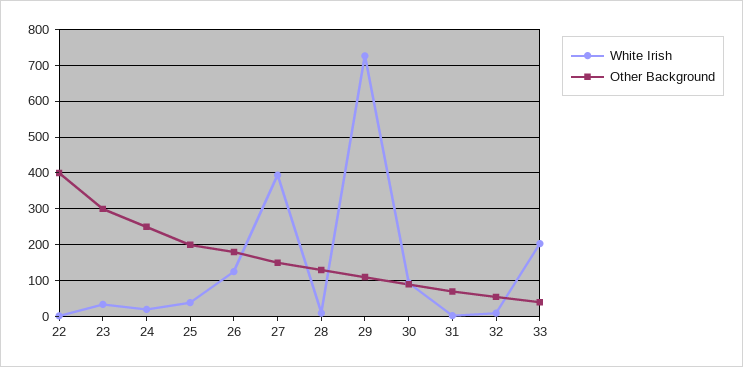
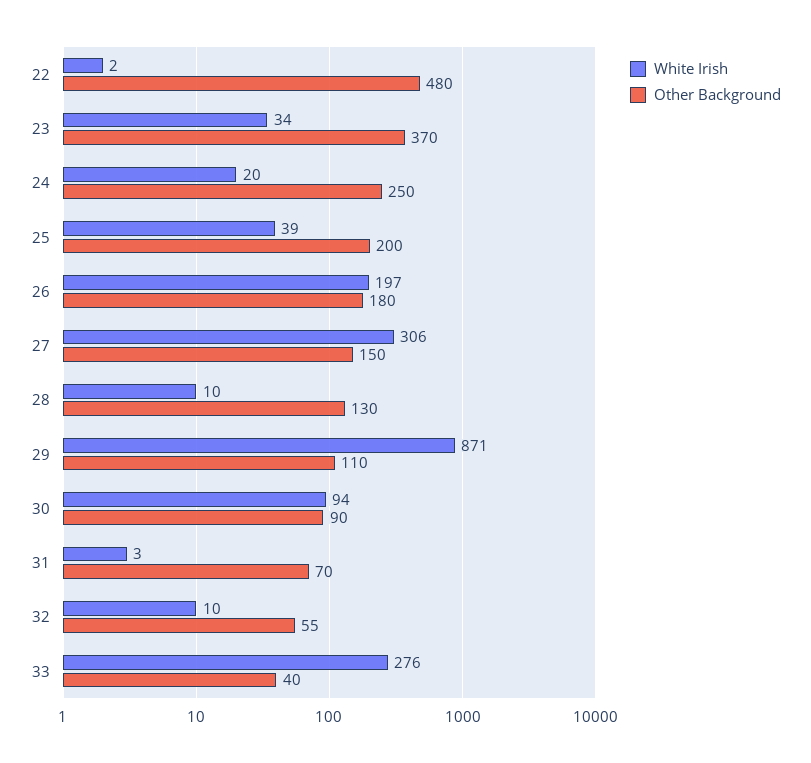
Other Background, 22: 400 -> 480
Other Background, 23: 300 -> 370
White Irish, 26: 120 -> 197
White Irish, 27: 400 -> 306
White Irish, 29: 720 -> 871
White Irish, 33: 200 -> 276

